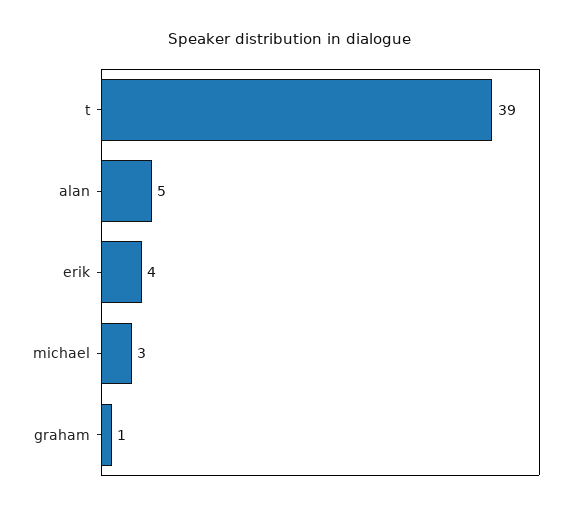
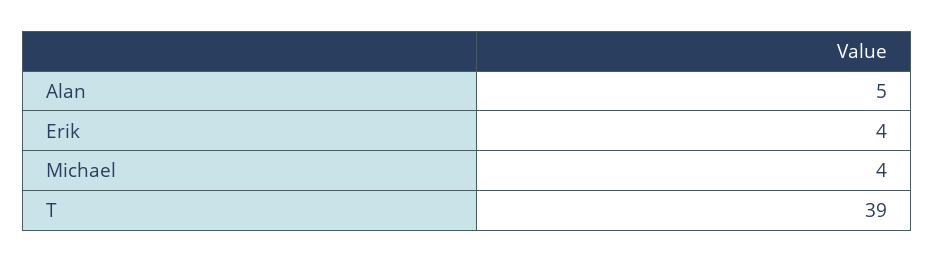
michael: 3 -> 4
graham: 1 -> none

